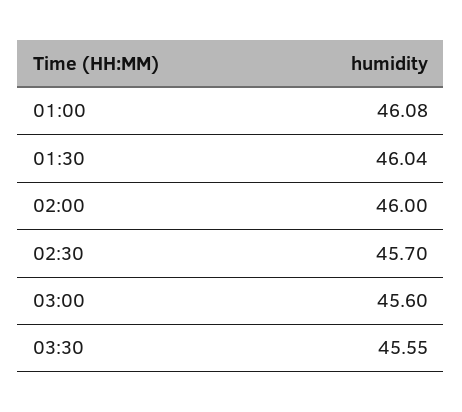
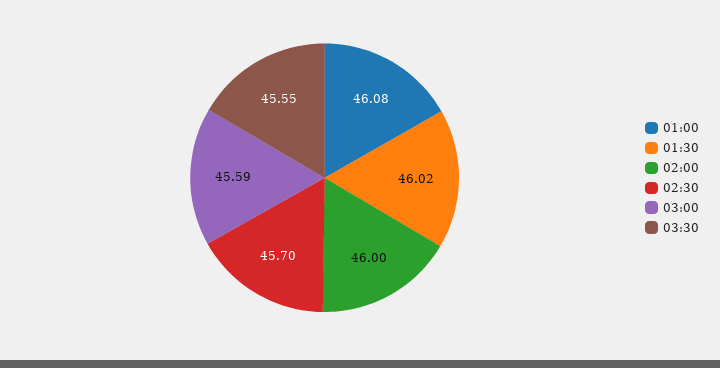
01:30: 46.04 -> 46.02
03:00: 45.6 -> 45.59

